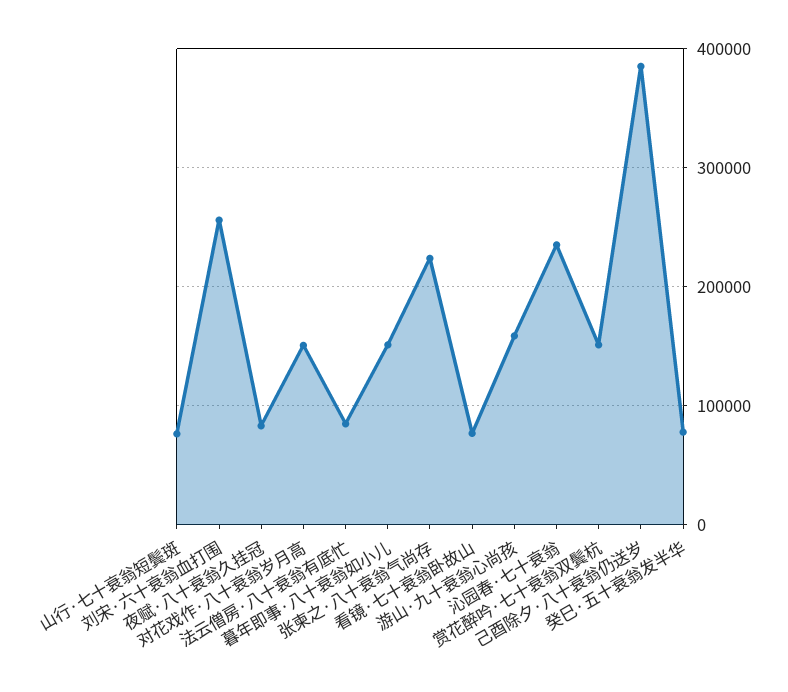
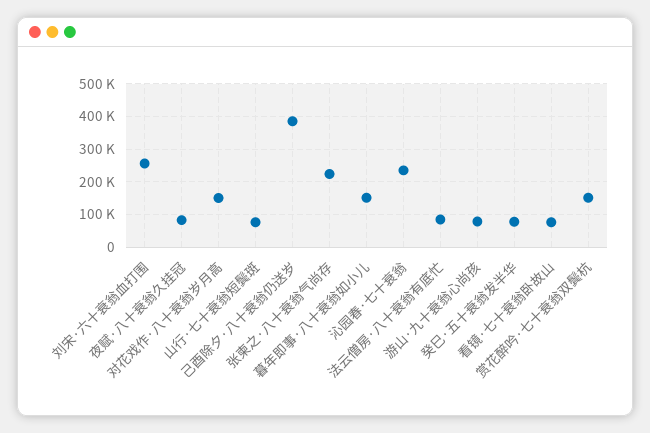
游山·九十衰翁心尚孩: 160000 -> 80000

